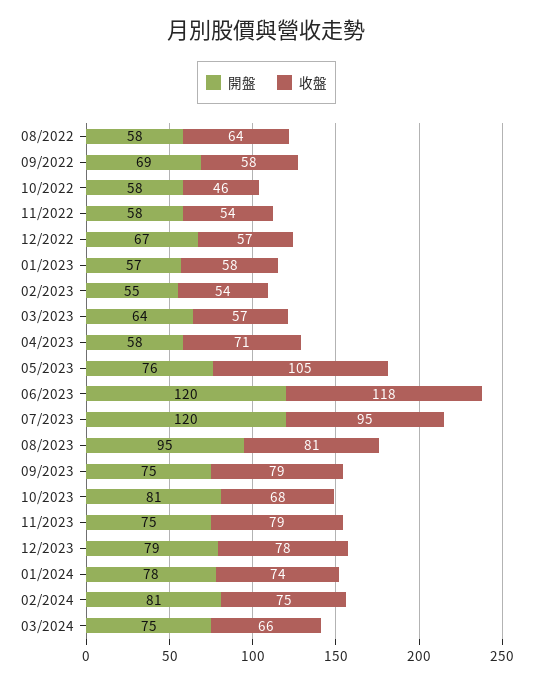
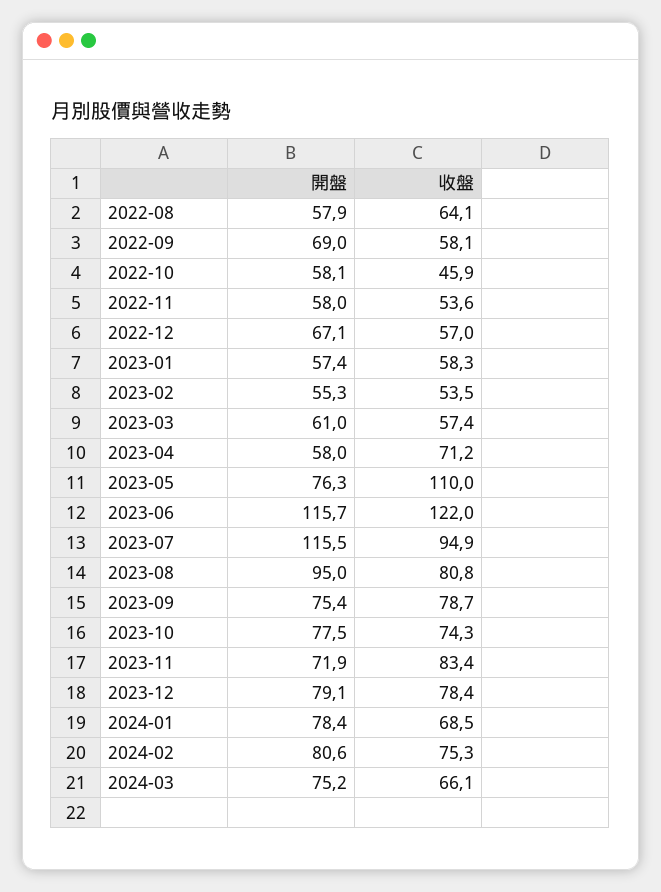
開盤, 03/2023: 64 -> 61
收盤, 05/2023: 105 -> 110
開盤, 06/2023: 120 -> 115.7
收盤, 06/2023: 118 -> 122
開盤, 07/2023: 120 -> 115.5
開盤, 10/2023: 81 -> 77.5
收盤, 10/2023: 68 -> 74.3
開盤, 11/2023: 75 -> 71.9
收盤, 11/2023: 79 -> 83.4
收盤, 01/2024: 74 -> 68.5

